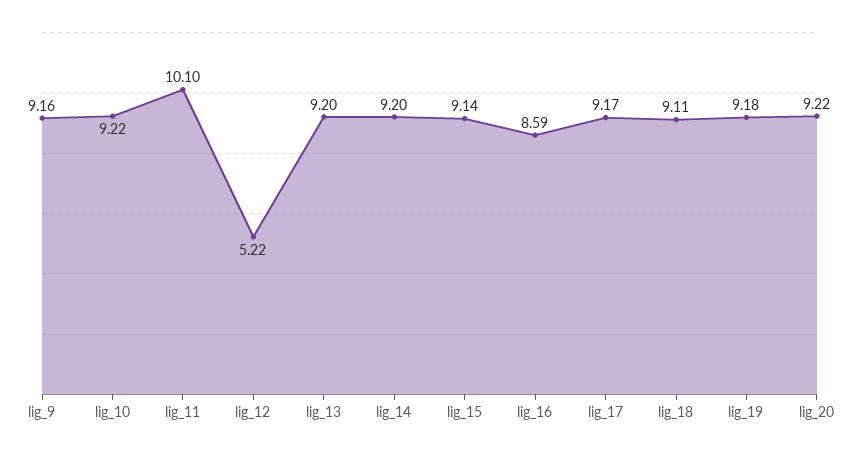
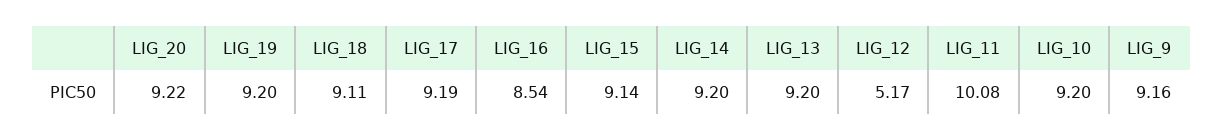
lig_10: 9.22 -> 9.2
lig_11: 10.1 -> 10.08
lig_12: 5.22 -> 5.17
lig_16: 8.59 -> 8.54
lig_17: 9.17 -> 9.19
lig_19: 9.18 -> 9.2

